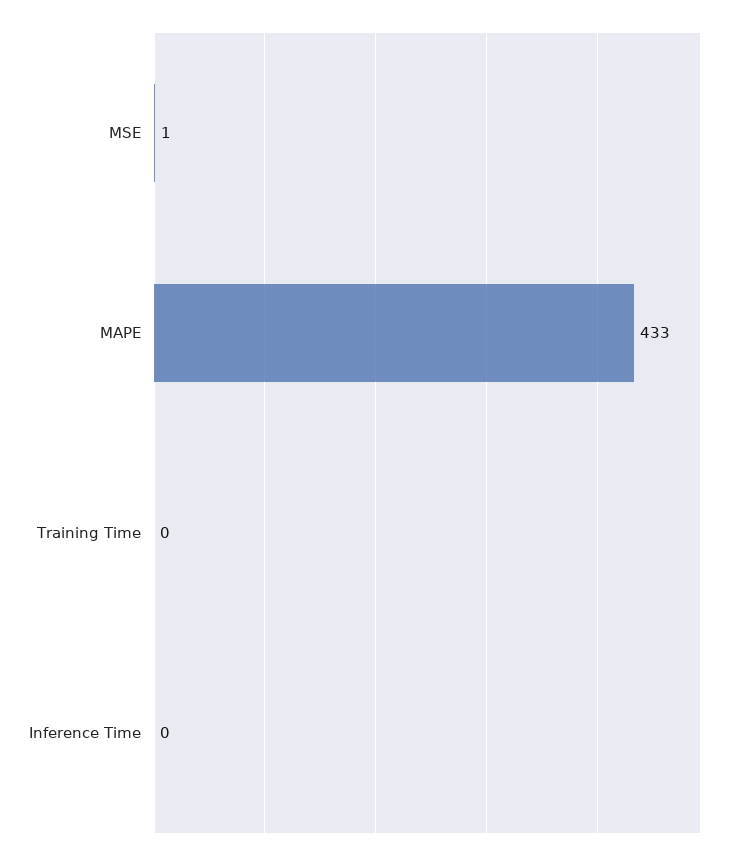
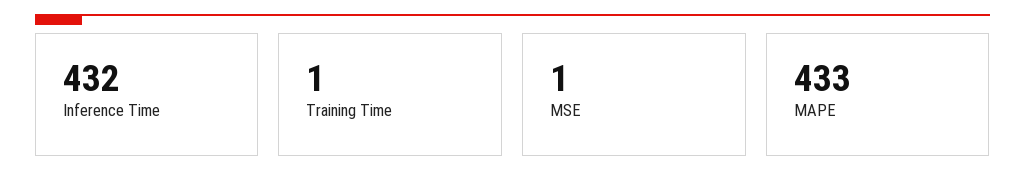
Training Time: 0 -> 1
Inference Time: 0 -> 432

